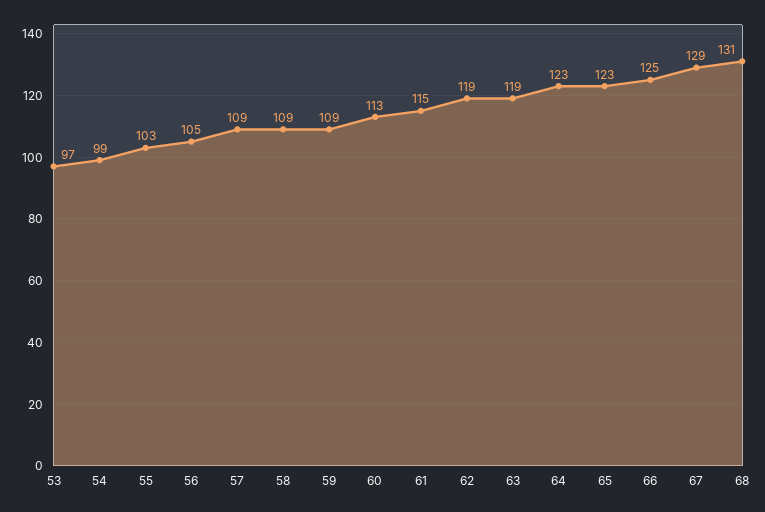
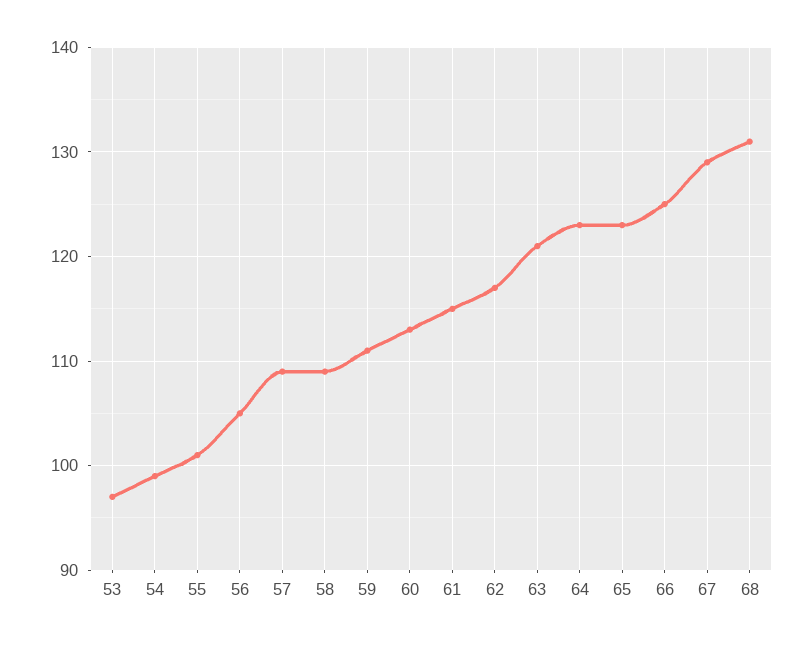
55: 103 -> 101
59: 109 -> 111
62: 119 -> 117
63: 119 -> 121

